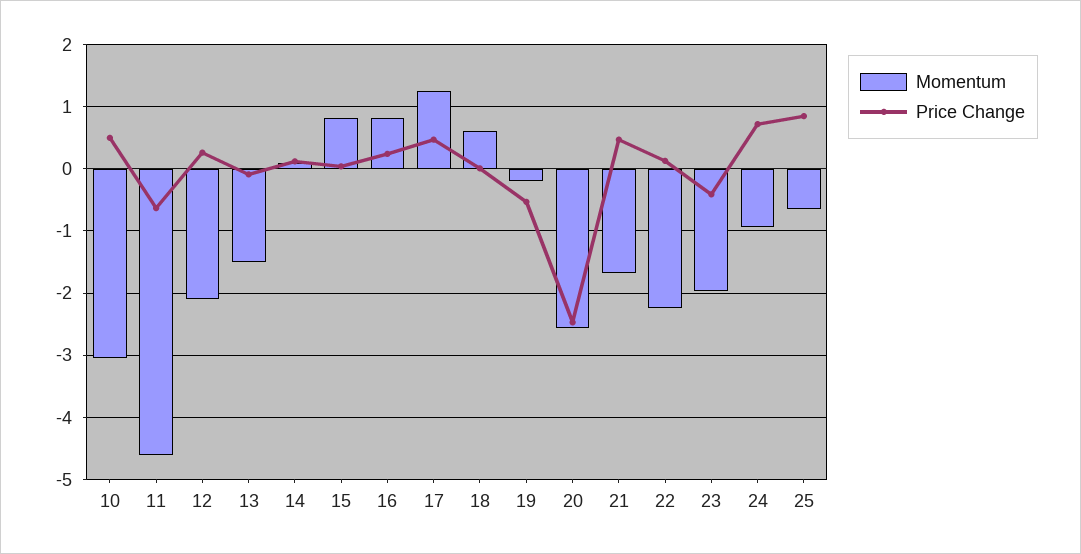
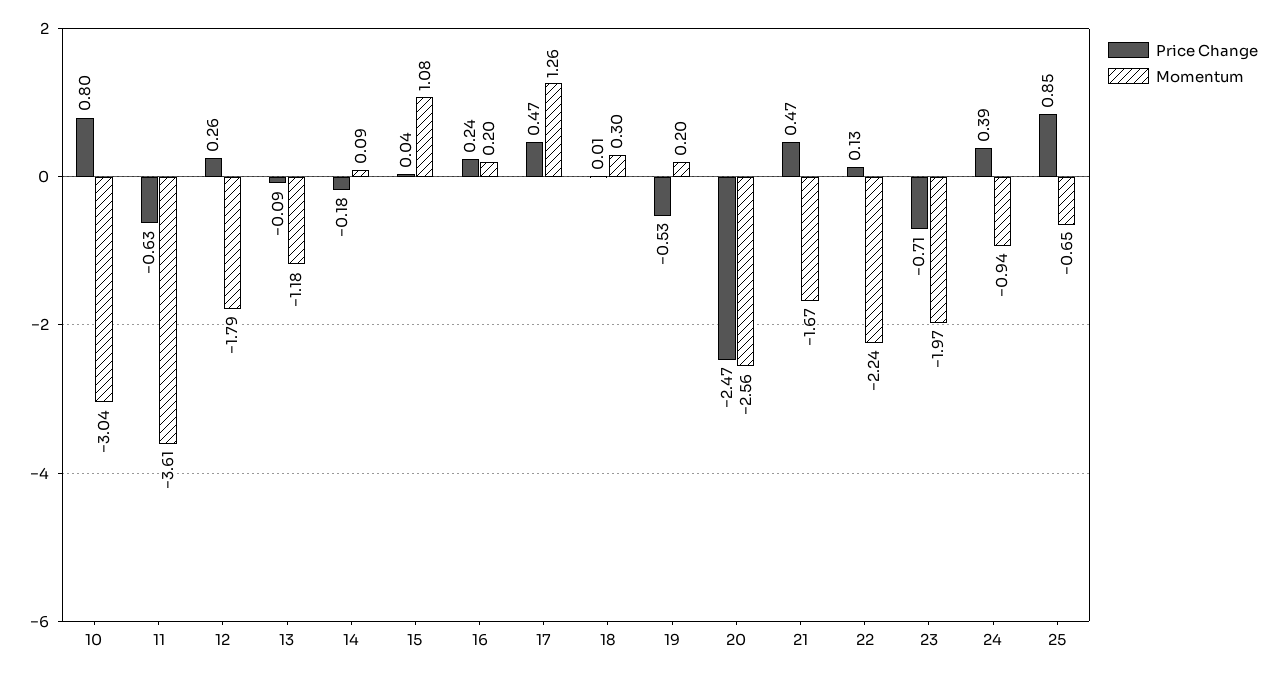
Price Change, 10: 0.5 -> 0.8
Momentum, 11: -4.6 -> -3.61
Momentum, 12: -2.1 -> -1.79
Momentum, 13: -1.5 -> -1.18
Price Change, 14: 0.1 -> -0.18
Momentum, 15: 0.8 -> 1.08
Momentum, 16: 0.8 -> 0.2
Momentum, 18: 0.6 -> 0.3
Momentum, 19: -0.2 -> 0.2
Price Change, 23: -0.4 -> -0.71
Price Change, 24: 0.7 -> 0.39

